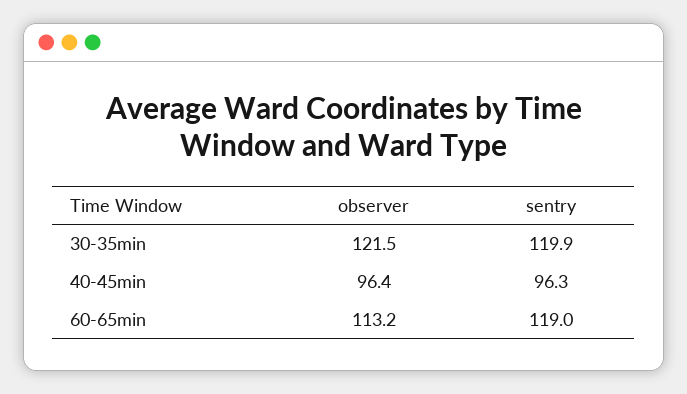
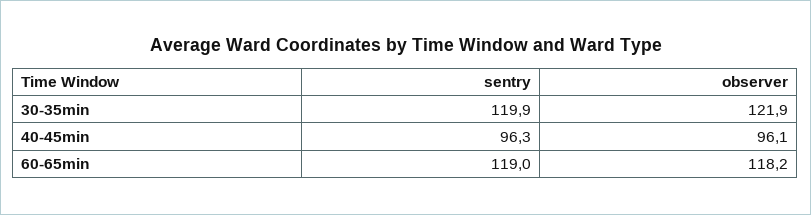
observer, 30-35min: 121.5 -> 121.9
observer, 40-45min: 96.4 -> 96.1
observer, 60-65min: 113.2 -> 118.2

